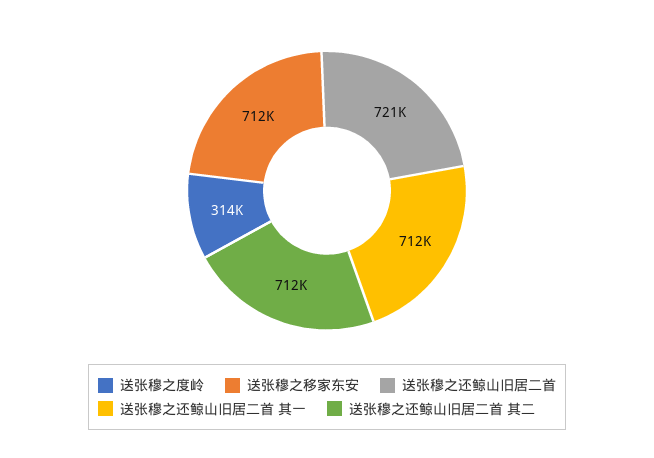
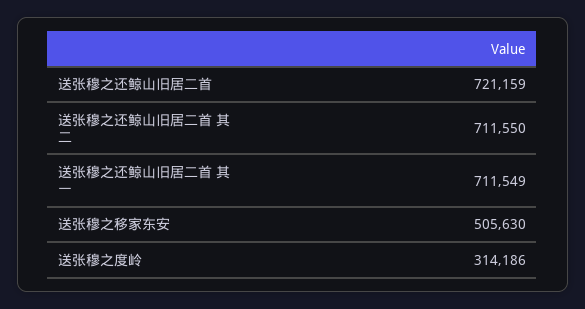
送张穆之移家东安: 712000 -> 505630

